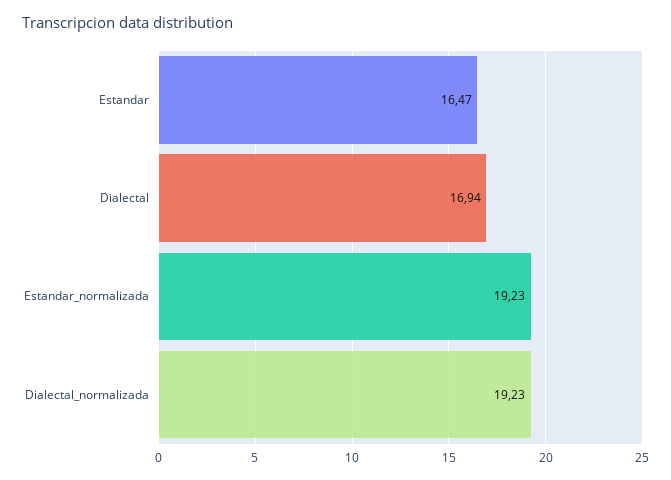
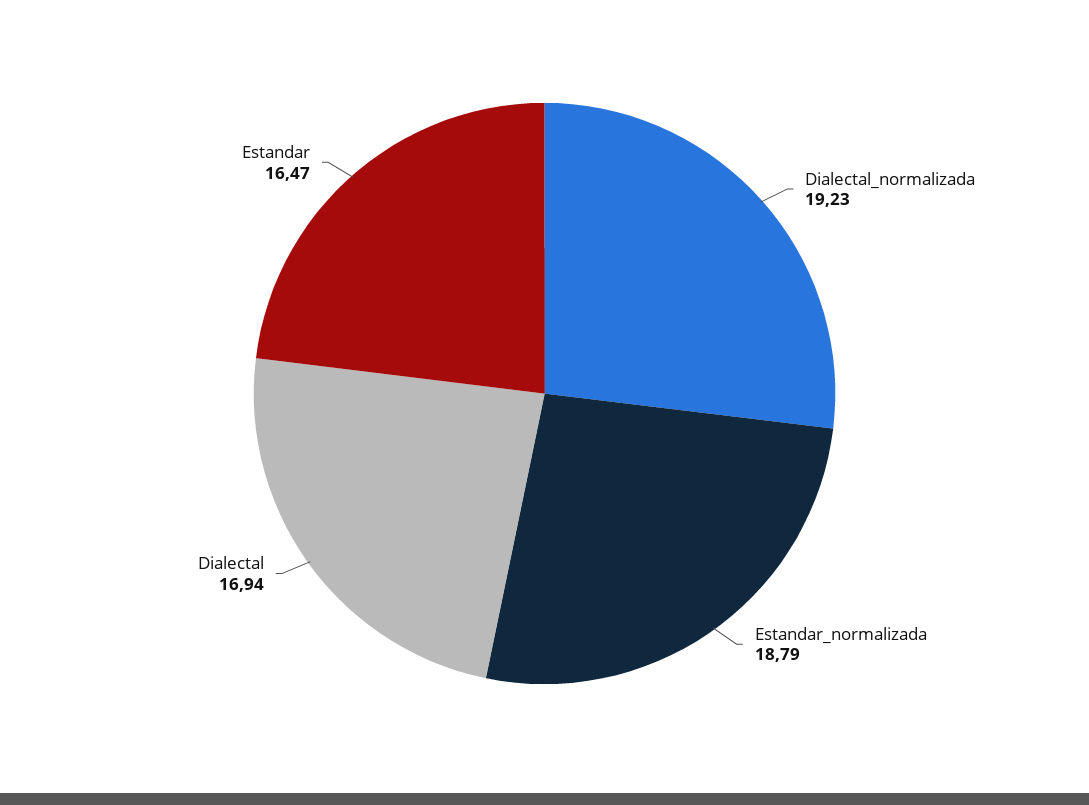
Estandar_normalizada: 19.23 -> 18.79

